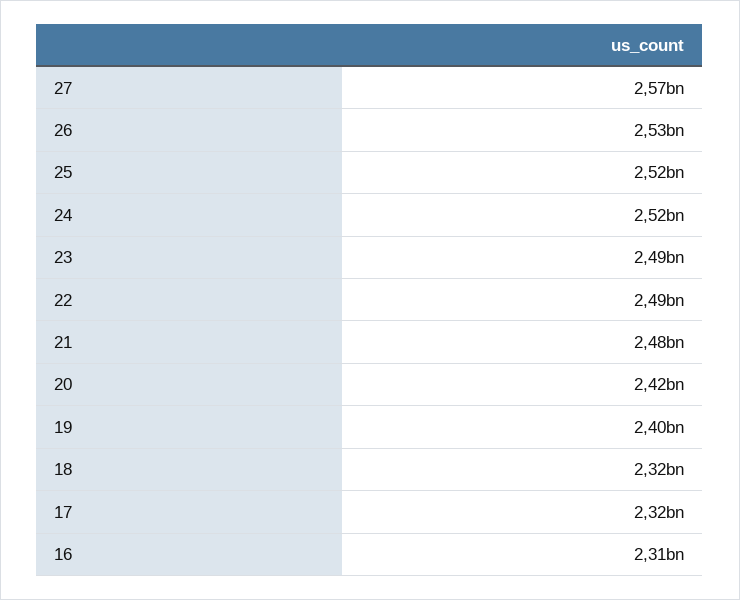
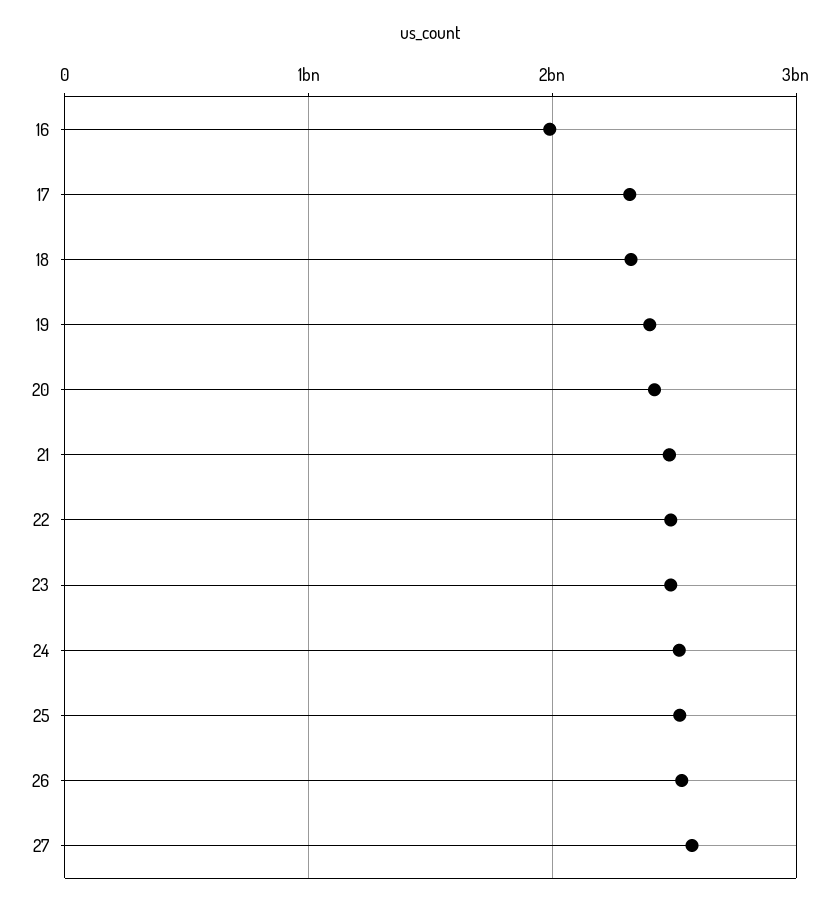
16: 2310000000 -> 2000000000

